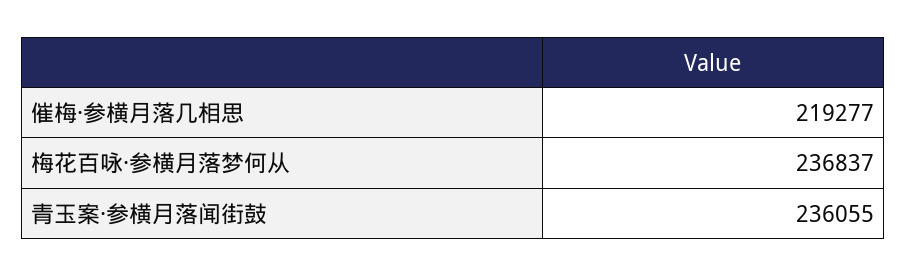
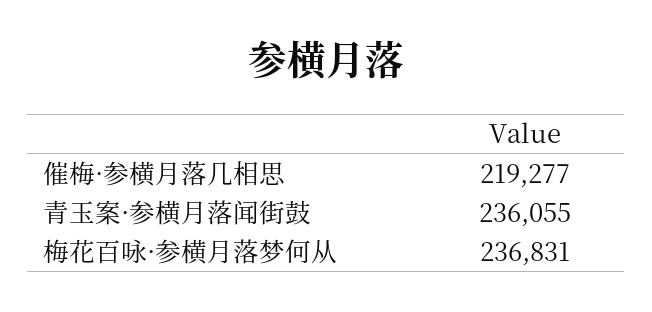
梅花百咏·参横月落梦何从: 236837 -> 236831

